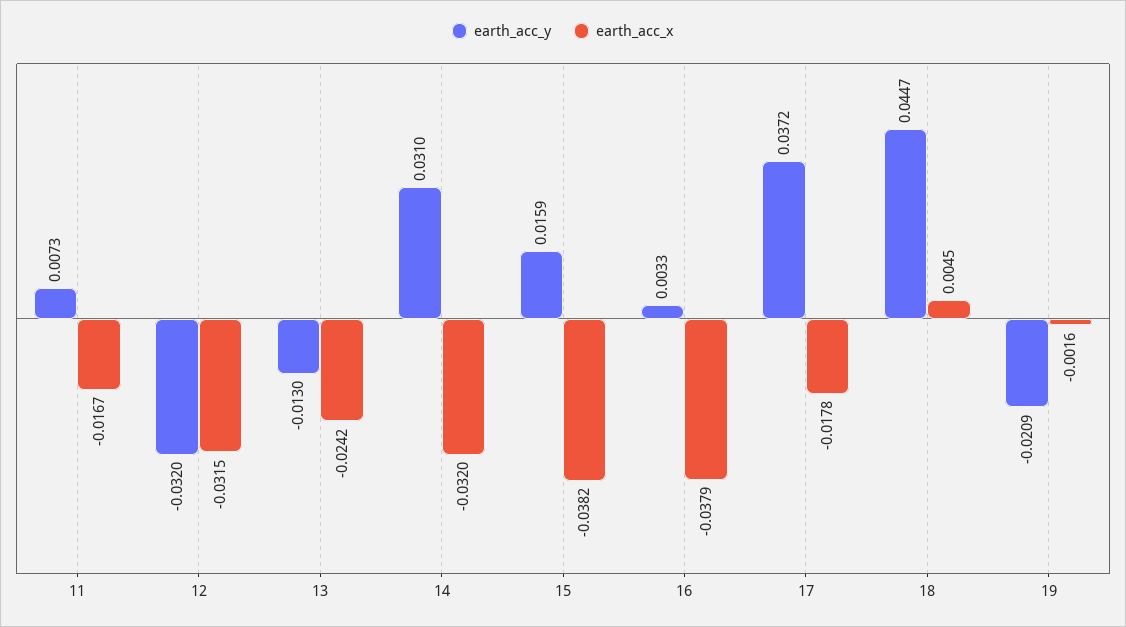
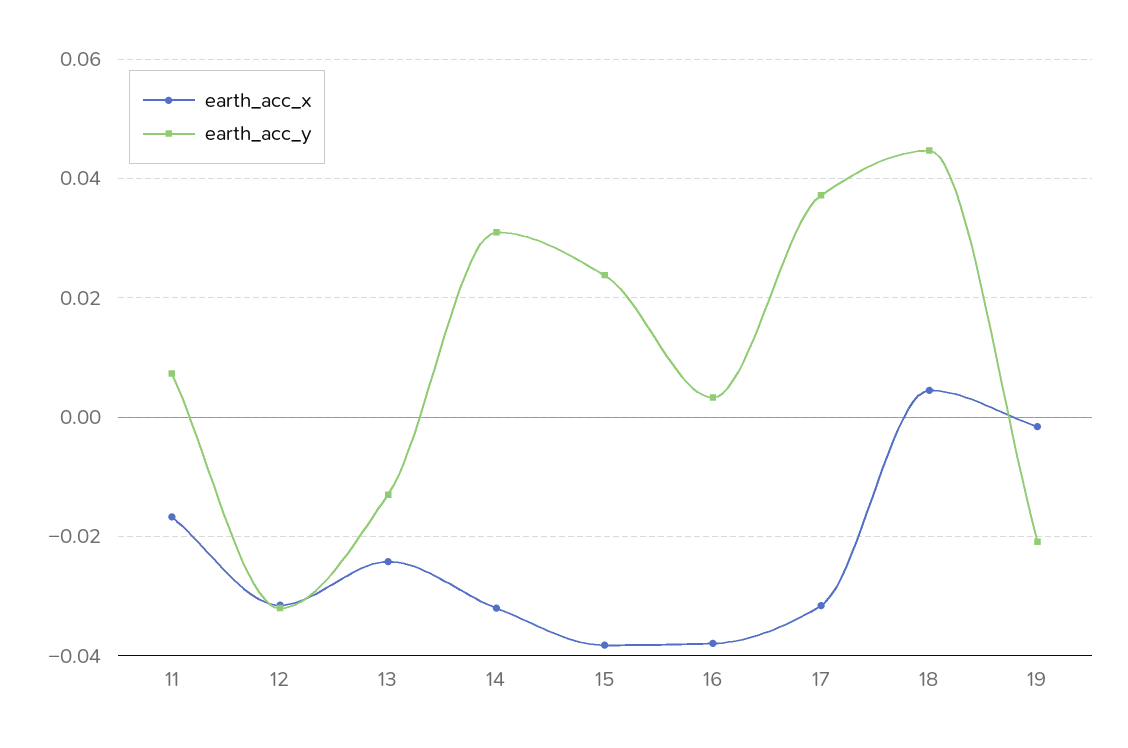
earth_acc_y, 15: 0.0159 -> 0.024
earth_acc_x, 17: -0.0178 -> -0.032

